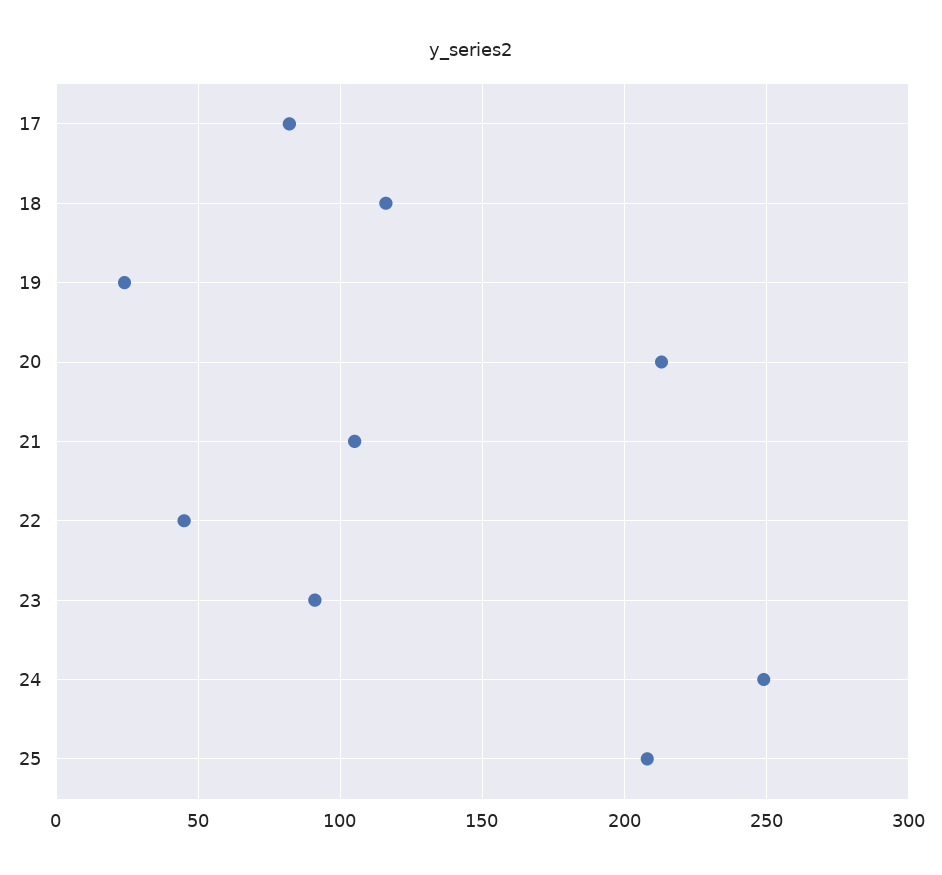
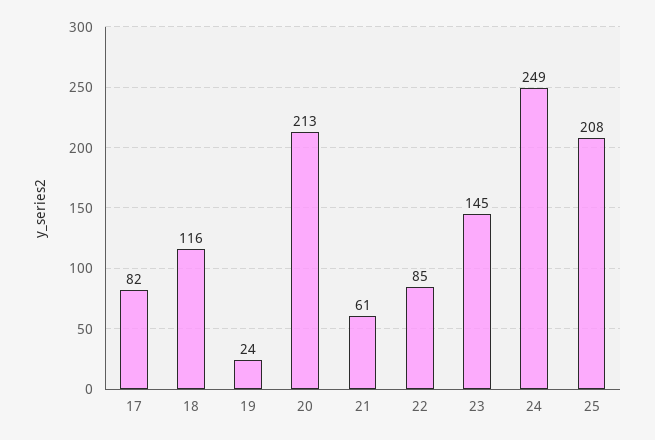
21: 105 -> 61
22: 45 -> 85
23: 90 -> 145

